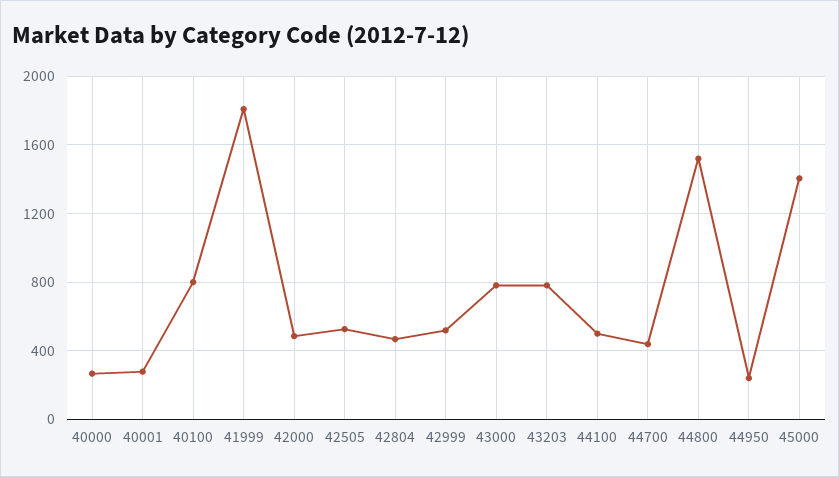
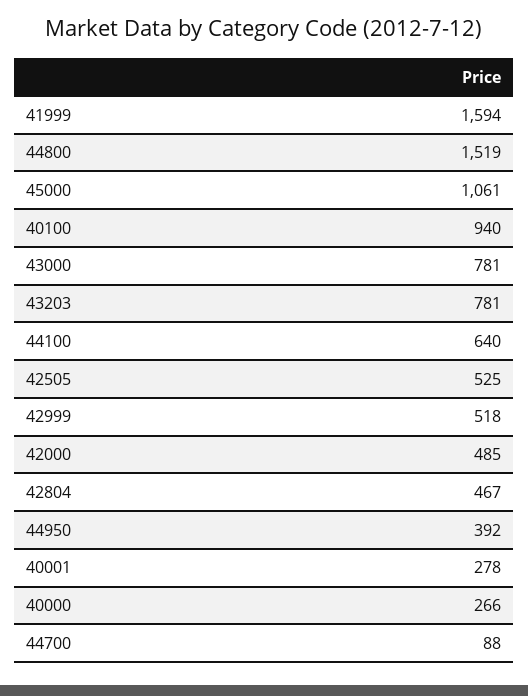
40100: 800 -> 940
41999: 1800 -> 1594
44100: 500 -> 640
44700: 450 -> 88
44950: 250 -> 392
45000: 1400 -> 1061

